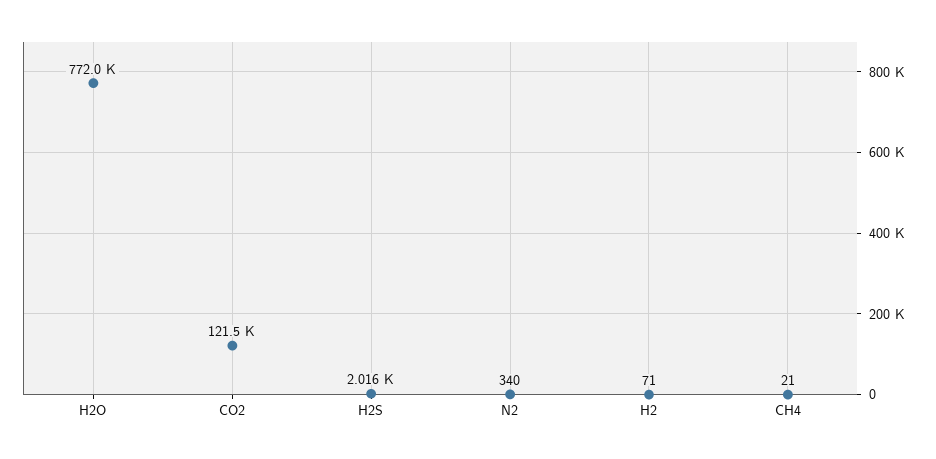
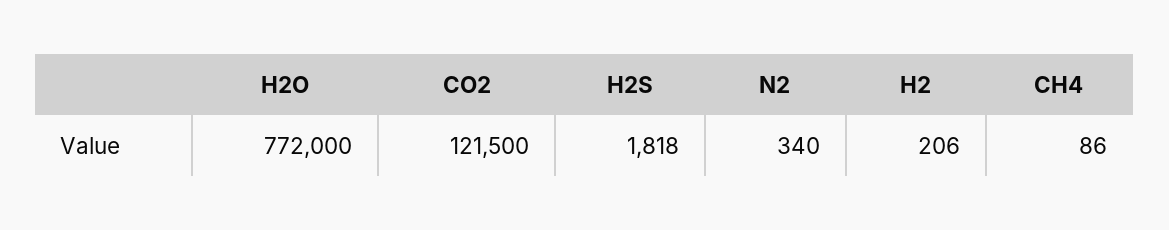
H2S: 2016 -> 1818
H2: 71 -> 206
CH4: 21 -> 86

